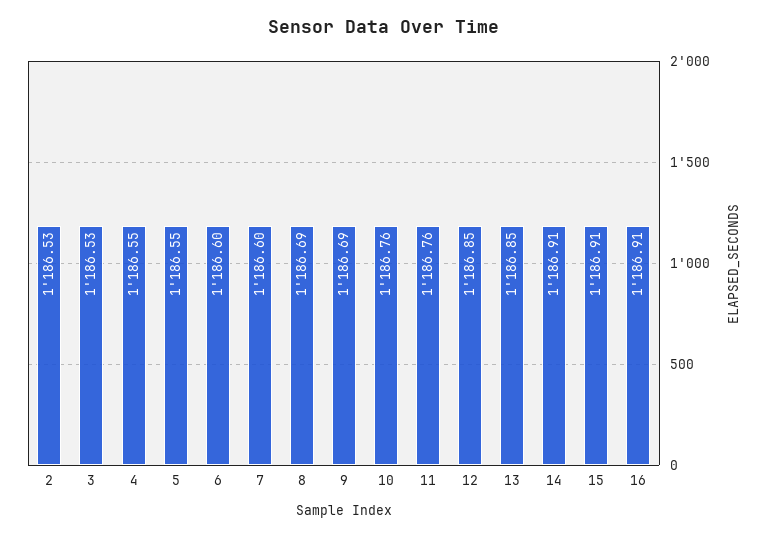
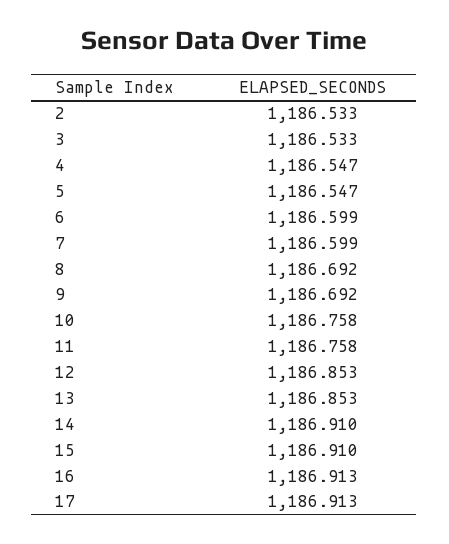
17: none -> 1186.913

